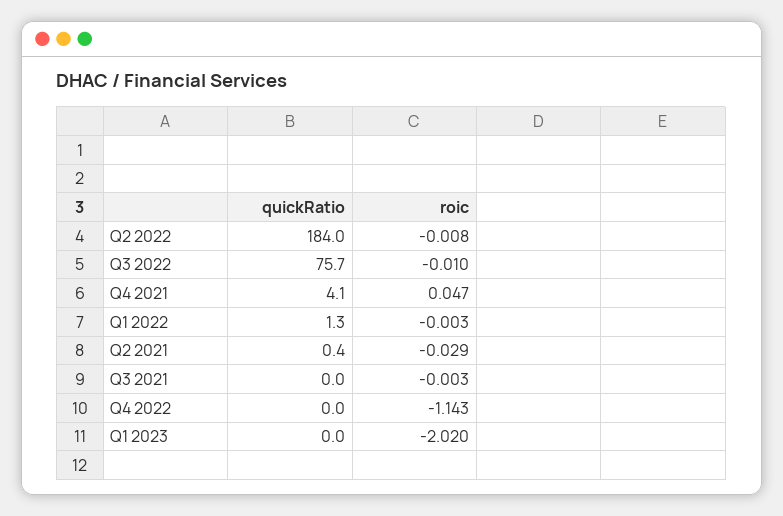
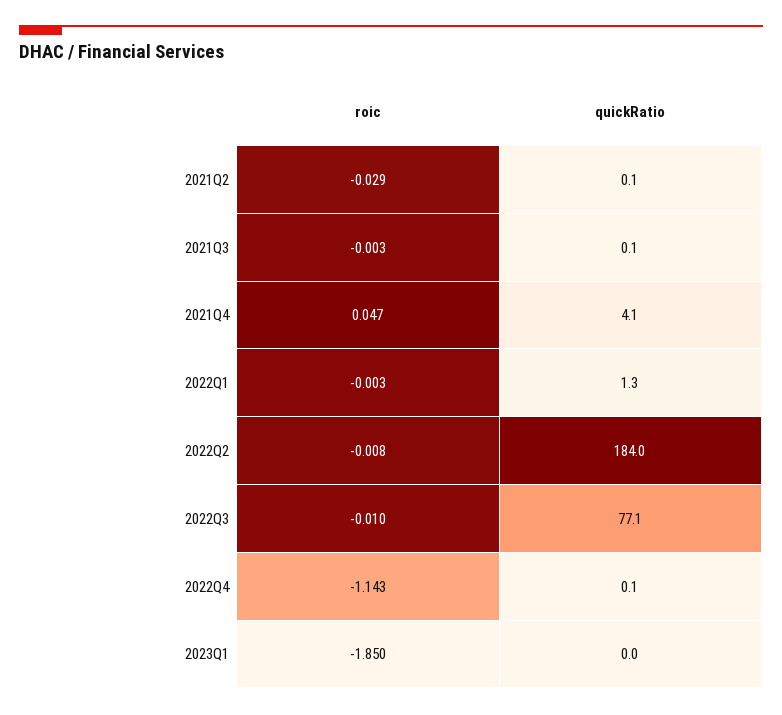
quickRatio, Q3 2022: 75.7 -> 77.1
quickRatio, Q2 2021: 0.4 -> 0.1
quickRatio, Q3 2021: 0 -> 0.1
quickRatio, Q4 2022: 0 -> 0.1
roic, Q1 2023: -2.02 -> -1.85

